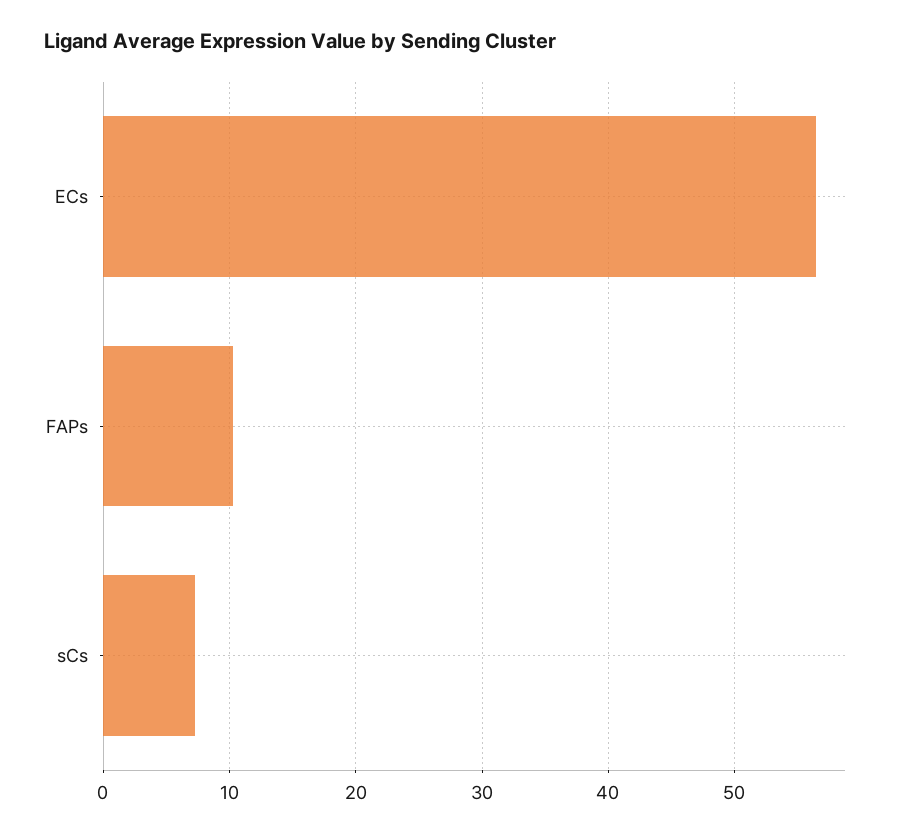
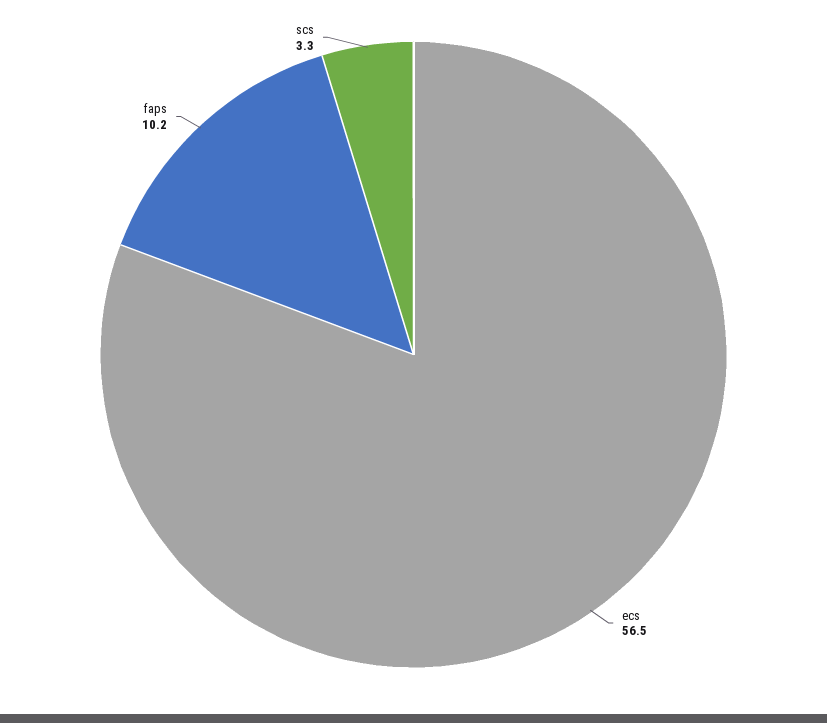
sCs: 7 -> 3.3

